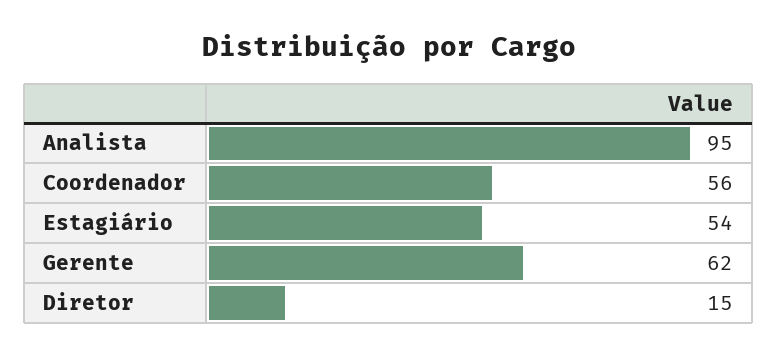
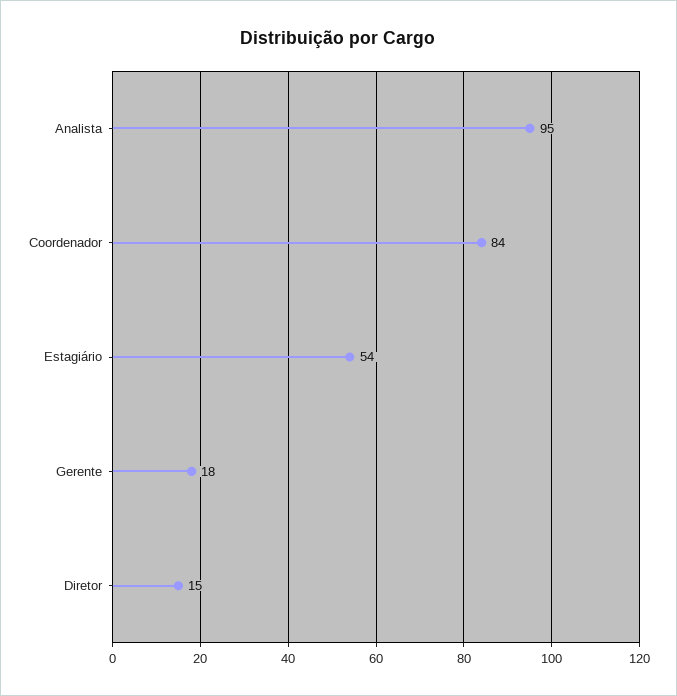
Coordenador: 56 -> 84
Gerente: 62 -> 18

